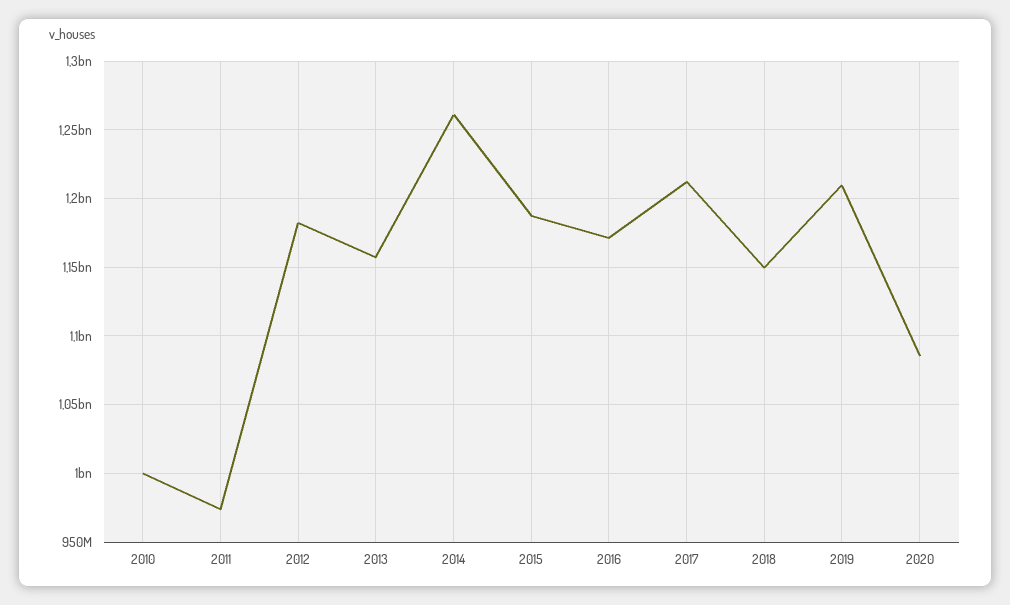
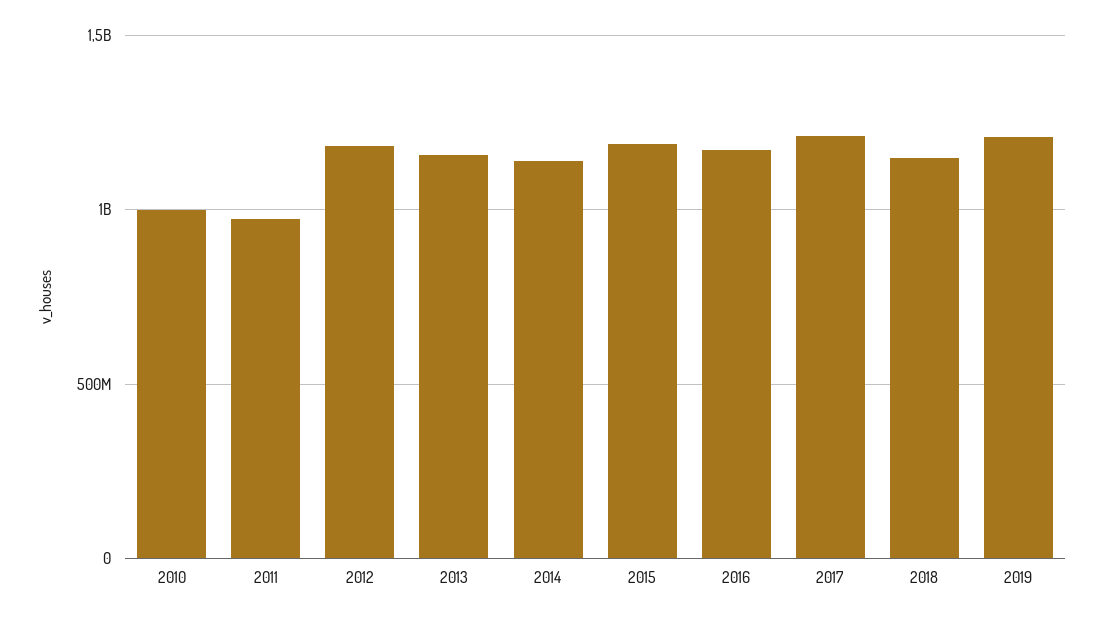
2014: 1260000000 -> 1150000000
2020: 1085000000 -> none

